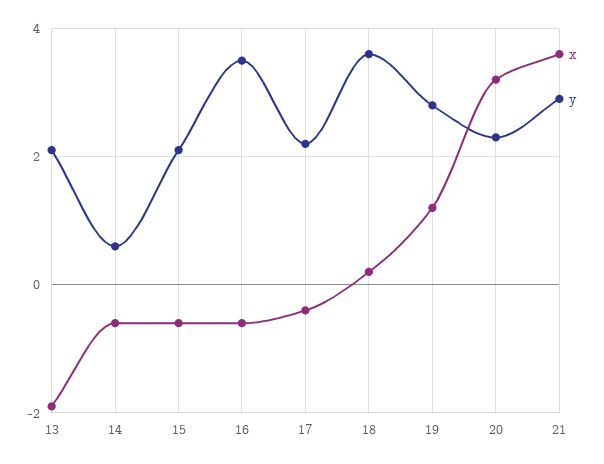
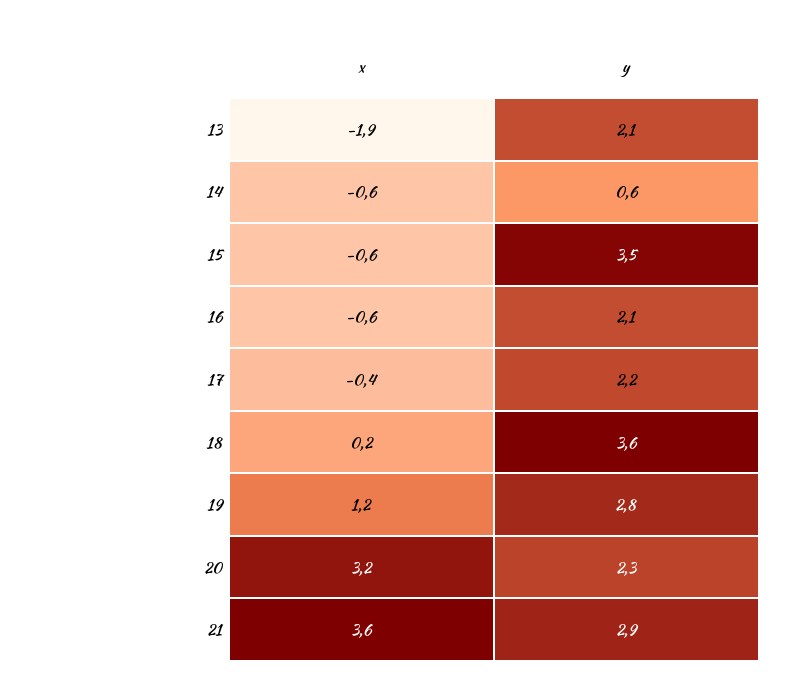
y, 15: 2 -> 3.5
y, 16: 3.5 -> 2.1

